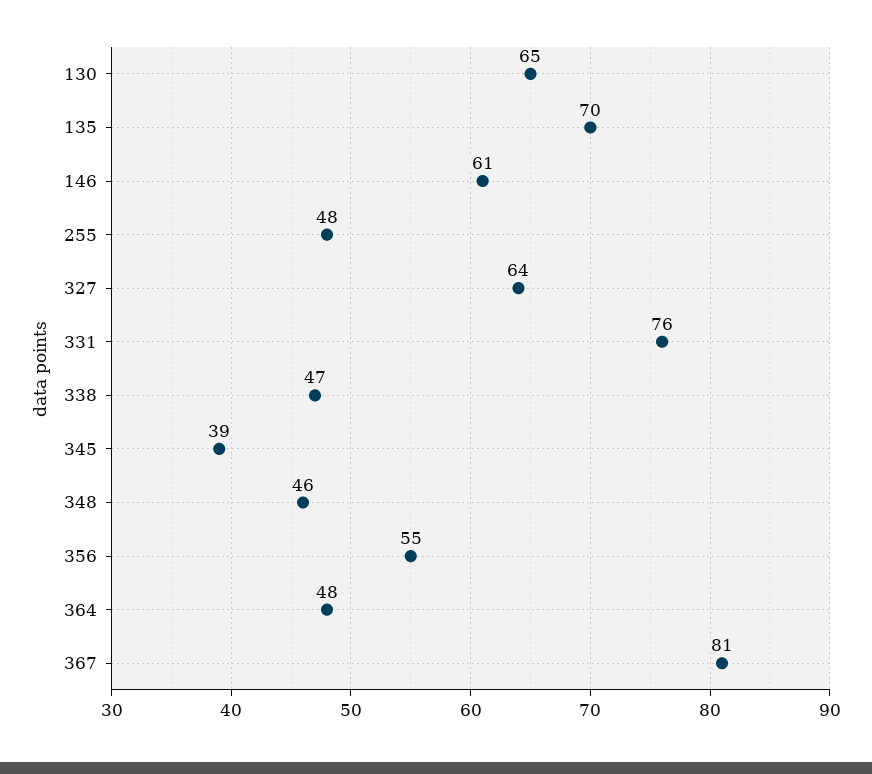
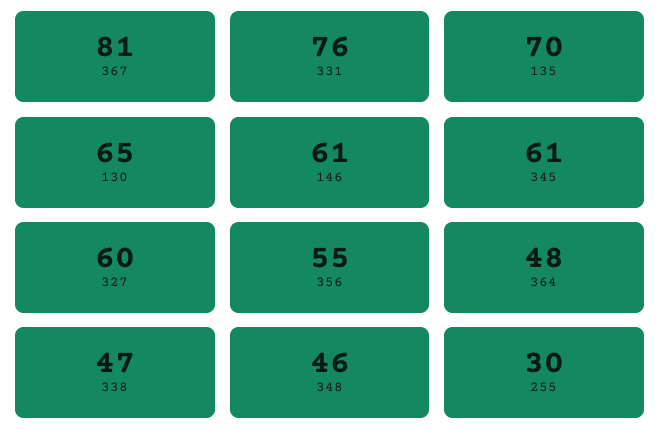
255: 48 -> 30
327: 64 -> 60
345: 39 -> 61

